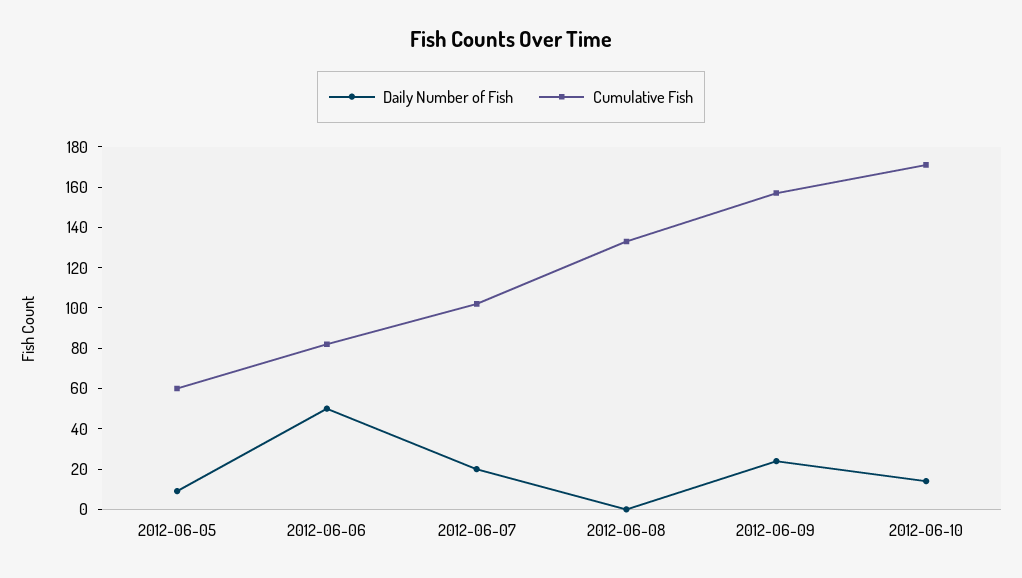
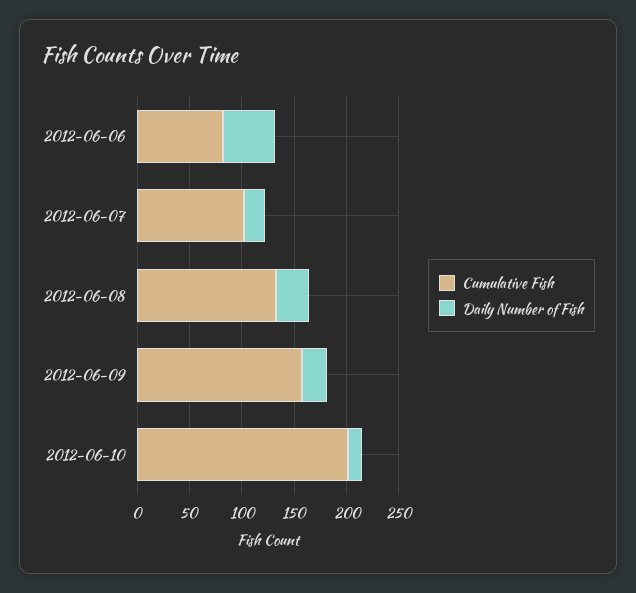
Daily Number of Fish, 2012-06-05: 10 -> none
Cumulative Fish, 2012-06-05: 60 -> none
Daily Number of Fish, 2012-06-08: 0 -> 30
Cumulative Fish, 2012-06-10: 170 -> 200

